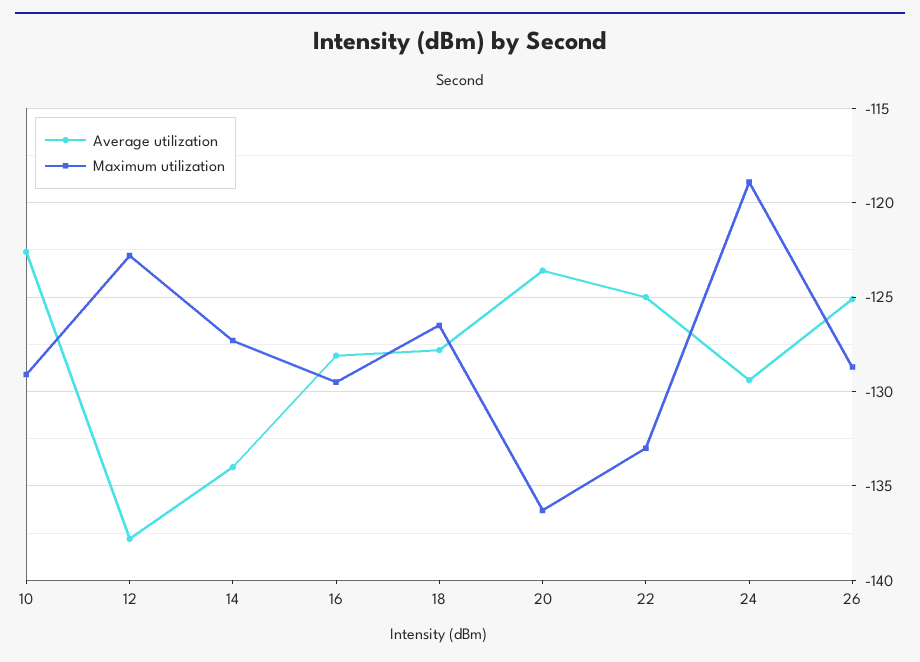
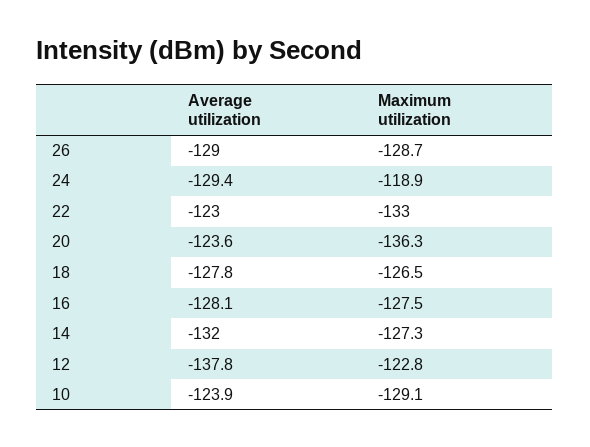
Average utilization, 10: -122.5 -> -123.9
Average utilization, 14: -134 -> -132
Maximum utilization, 16: -129.5 -> -127.5
Average utilization, 22: -125 -> -123
Average utilization, 26: -125 -> -129

